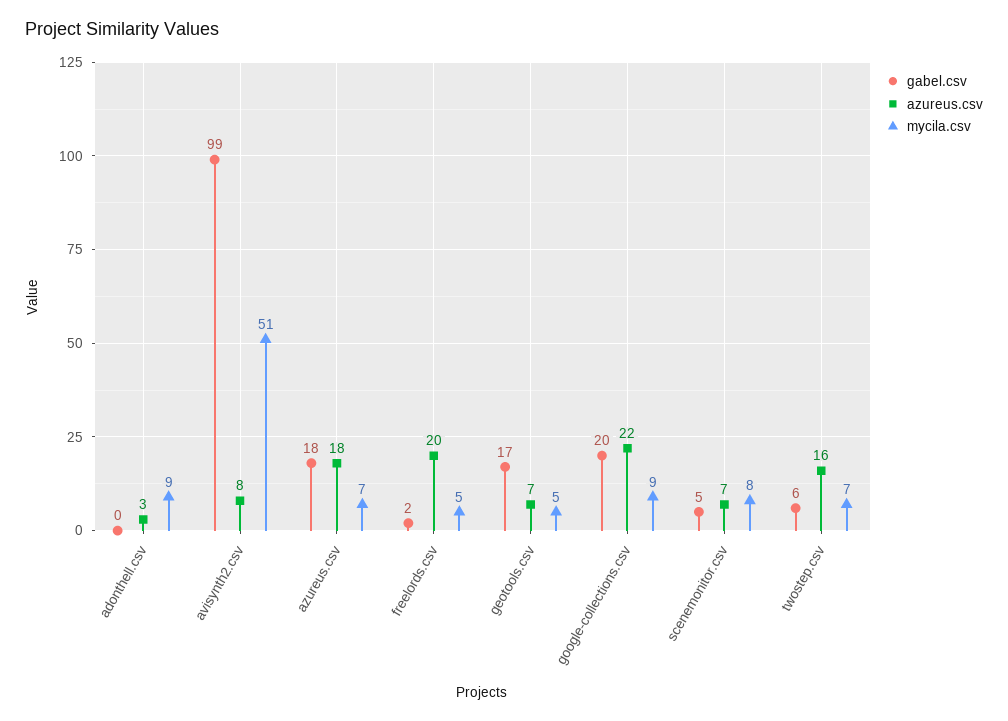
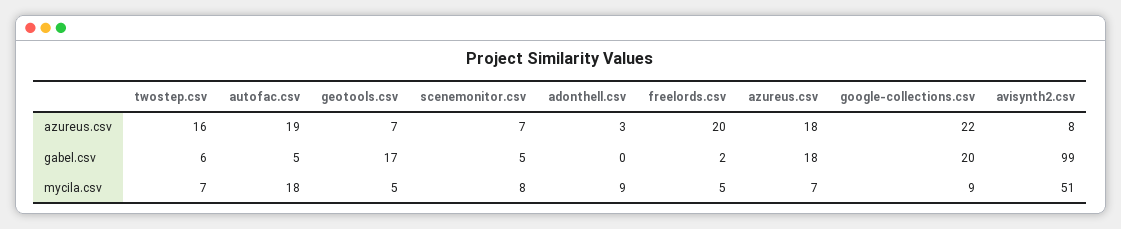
azureus.csv, autofac.csv: none -> 19
gabel.csv, autofac.csv: none -> 5
mycila.csv, autofac.csv: none -> 18

